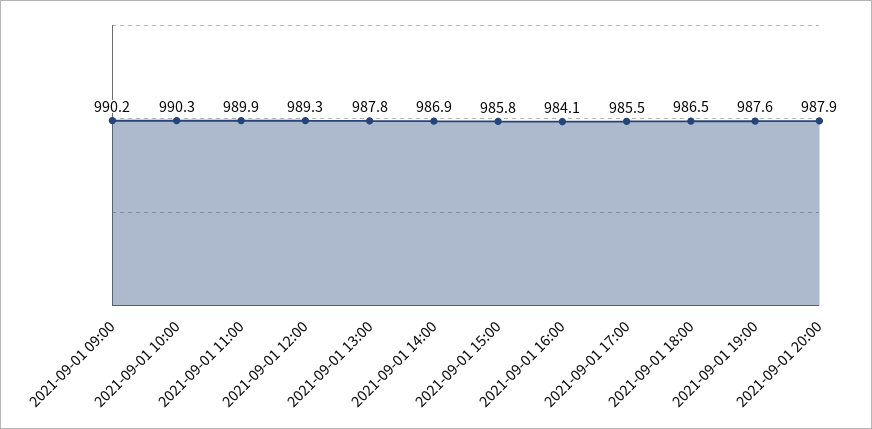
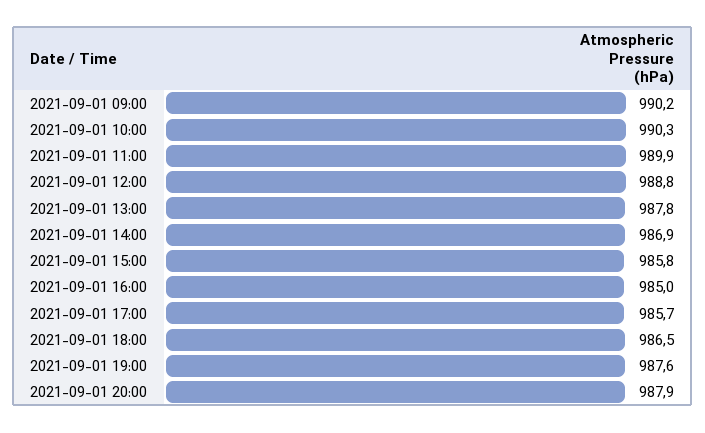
2021-09-01 12:00: 989.3 -> 988.8
2021-09-01 16:00: 984.1 -> 985
2021-09-01 17:00: 985.5 -> 985.7

